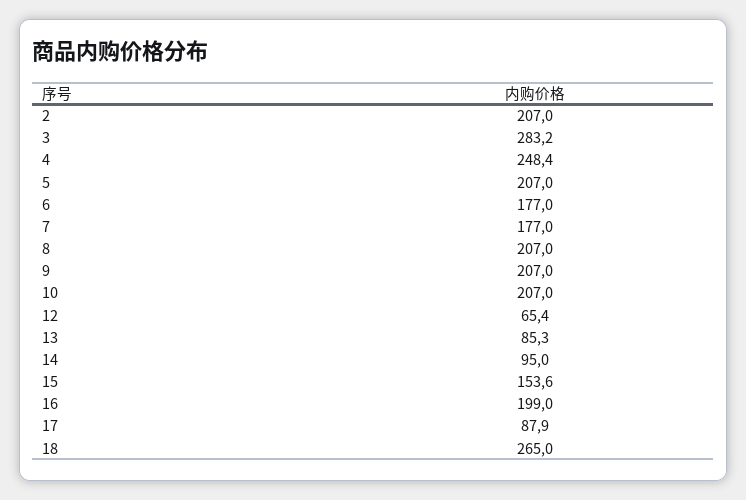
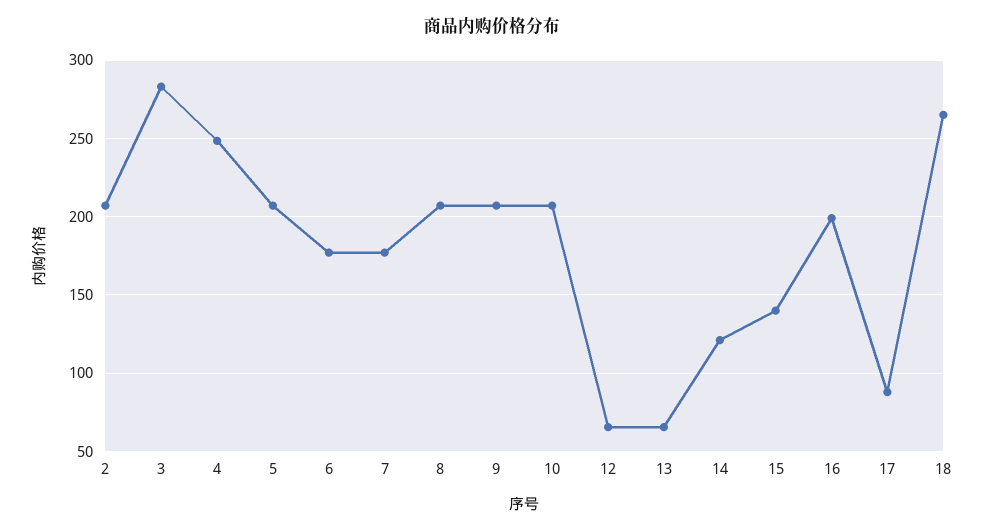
13: 85.3 -> 65
14: 95 -> 120
15: 153.6 -> 140

